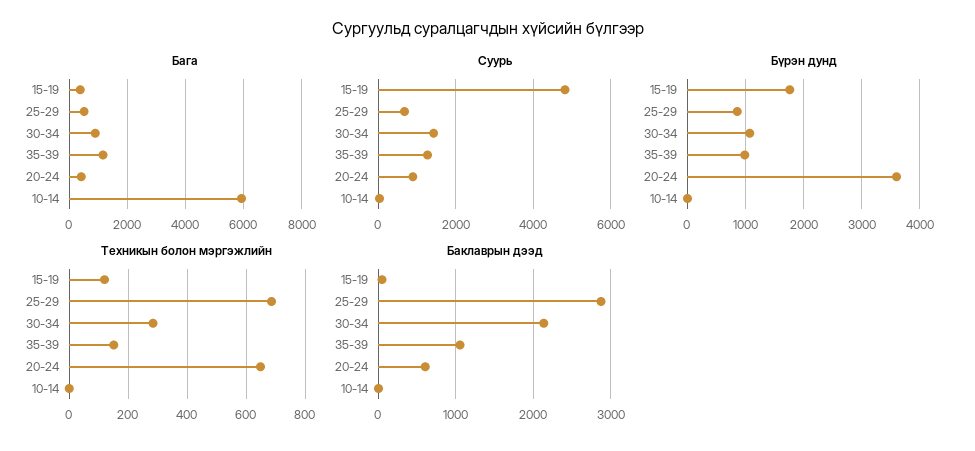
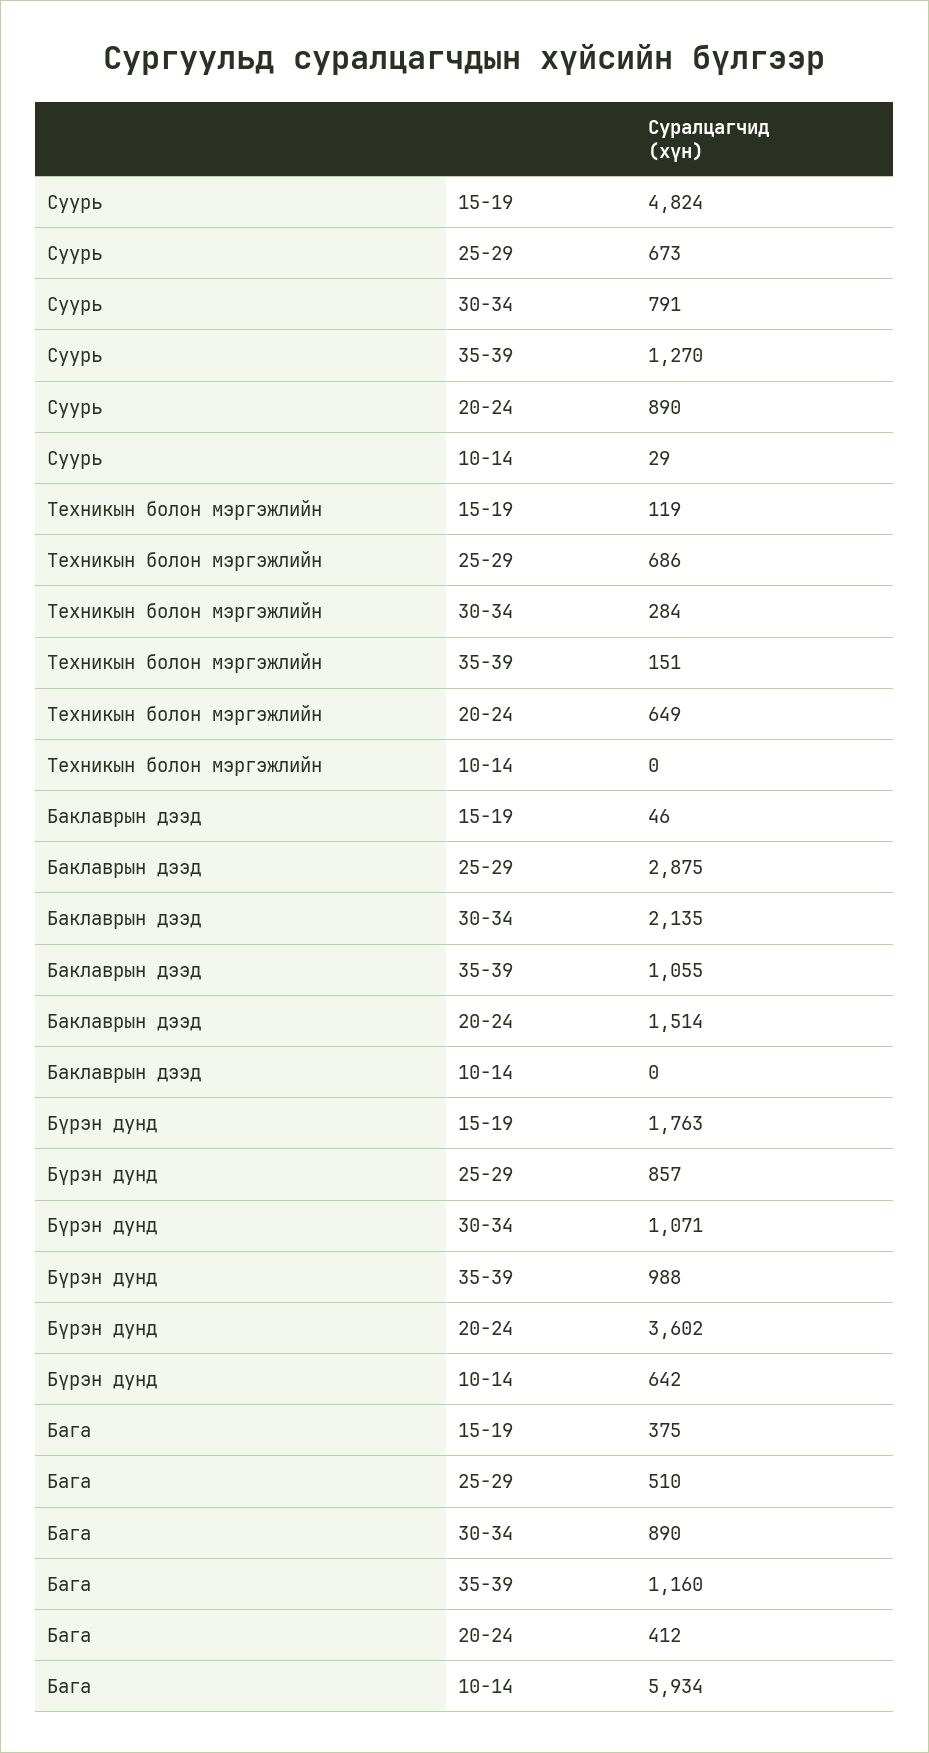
Суурь, 30-34: 1400 -> 791
Бүрэн дунд, 10-14: 0 -> 642
Баклаврын дээд, 20-24: 600 -> 1514

